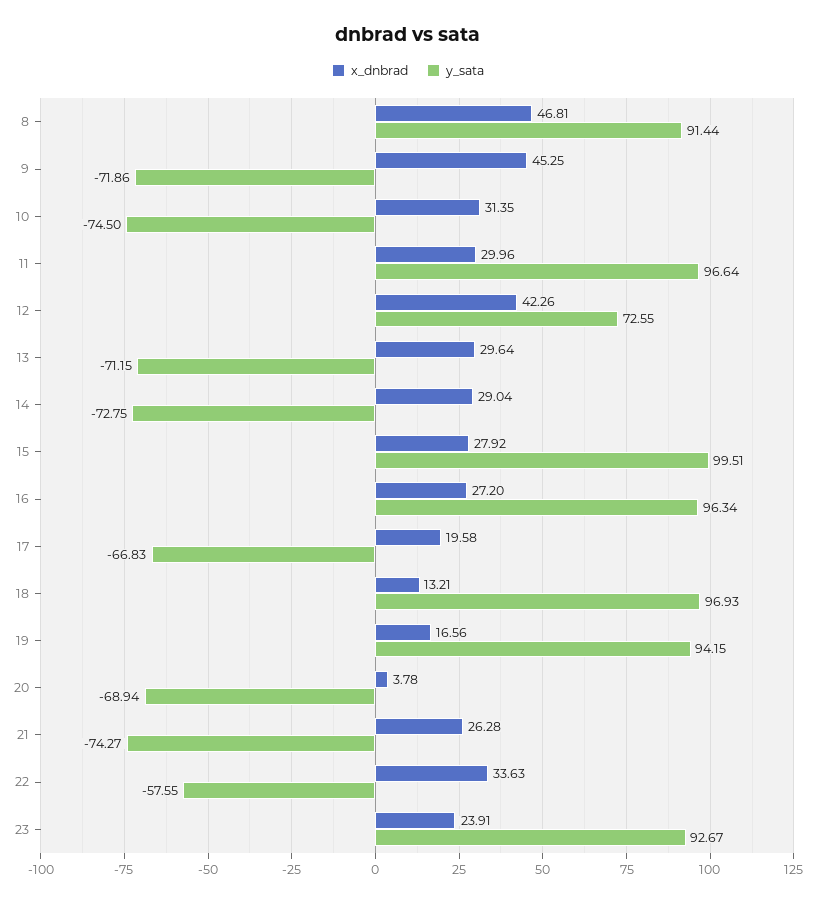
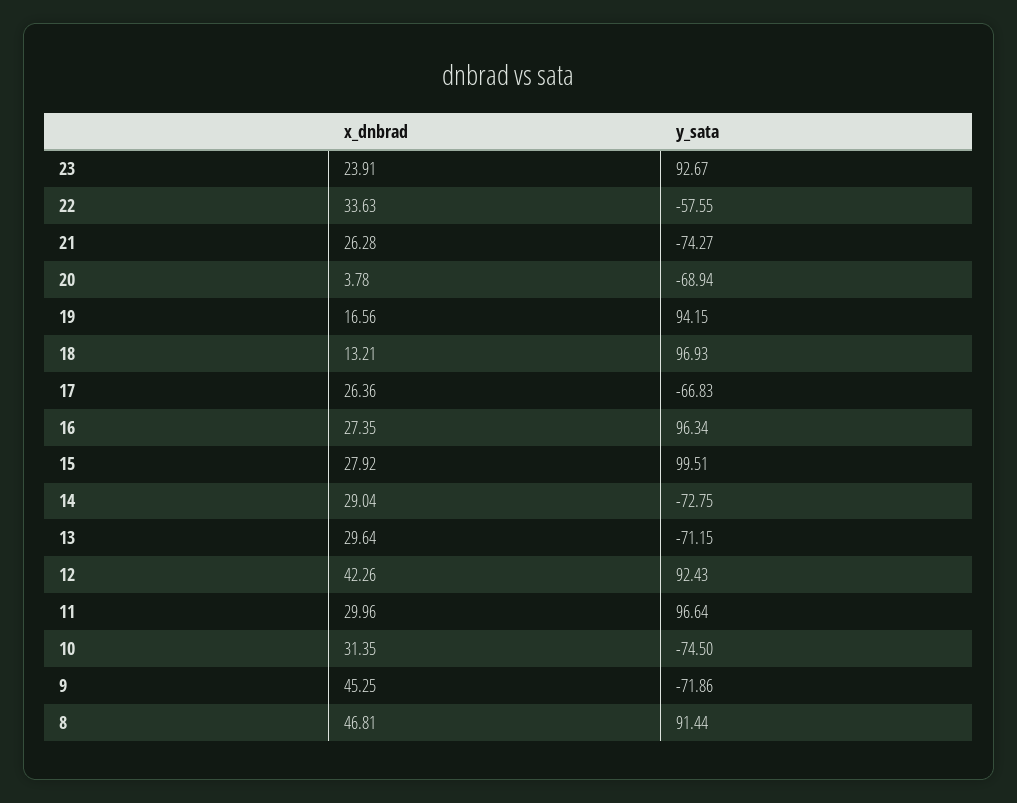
y_sata, 12: 72.55 -> 92.43
x_dnbrad, 16: 27.2 -> 27.35
x_dnbrad, 17: 19.58 -> 26.36

